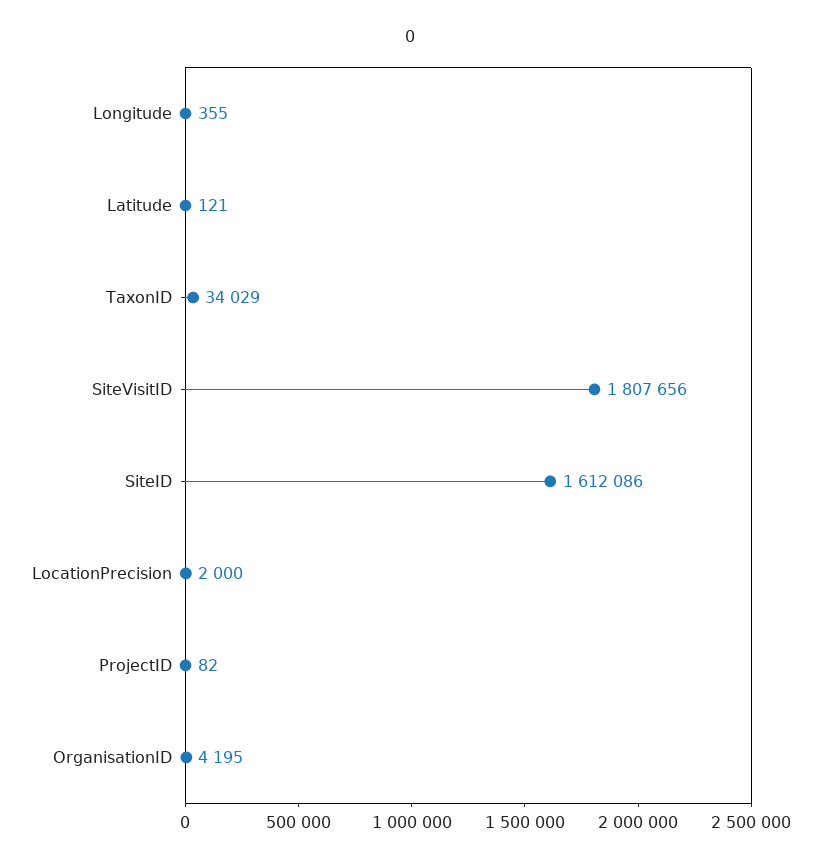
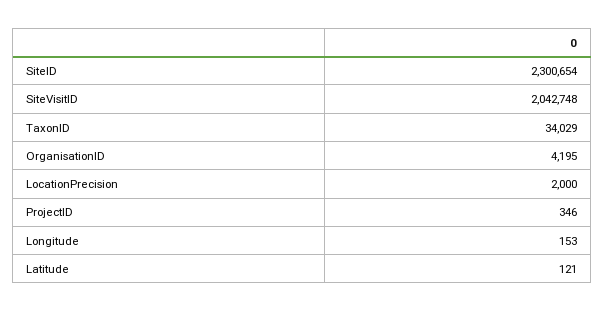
Longitude: 355 -> 153
SiteVisitID: 1807656 -> 2042748
SiteID: 1612086 -> 2300654
ProjectID: 82 -> 346

